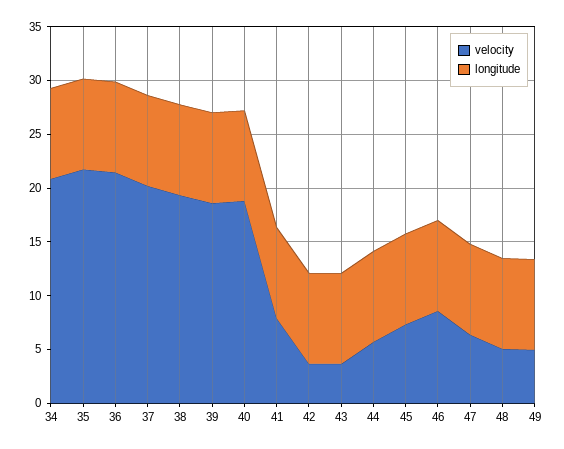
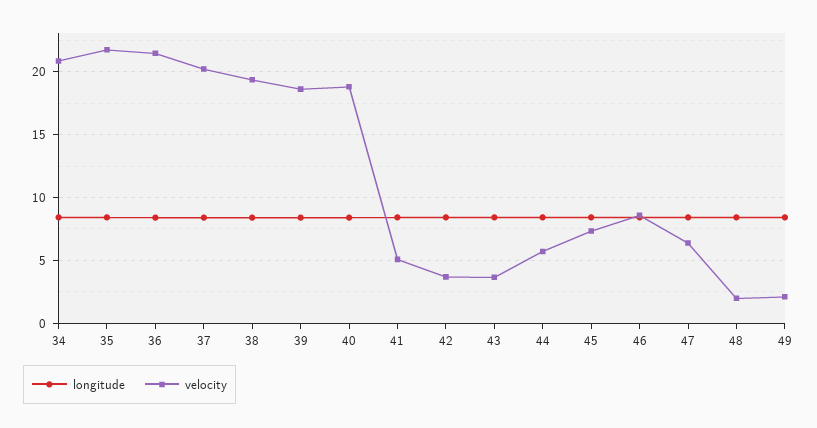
velocity, 41: 8 -> 5
velocity, 48: 5 -> 2
velocity, 49: 5 -> 2

